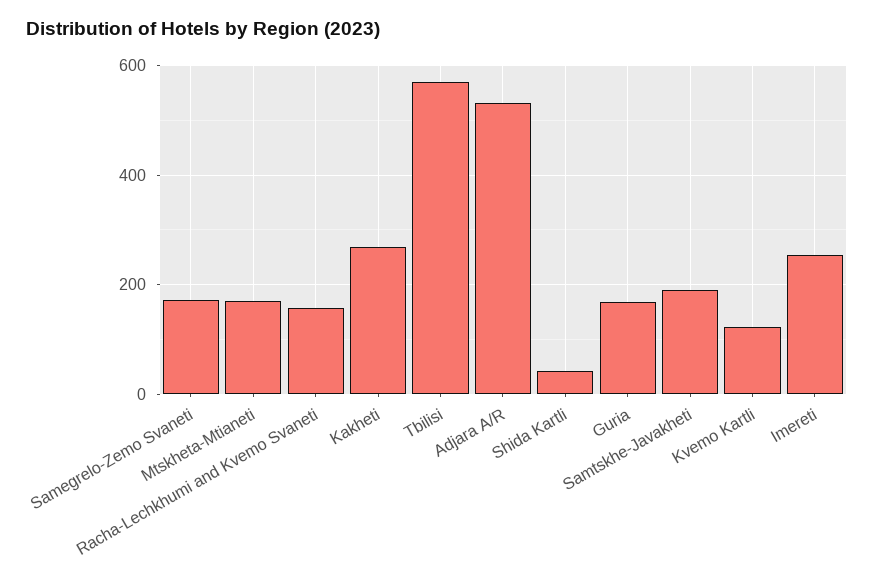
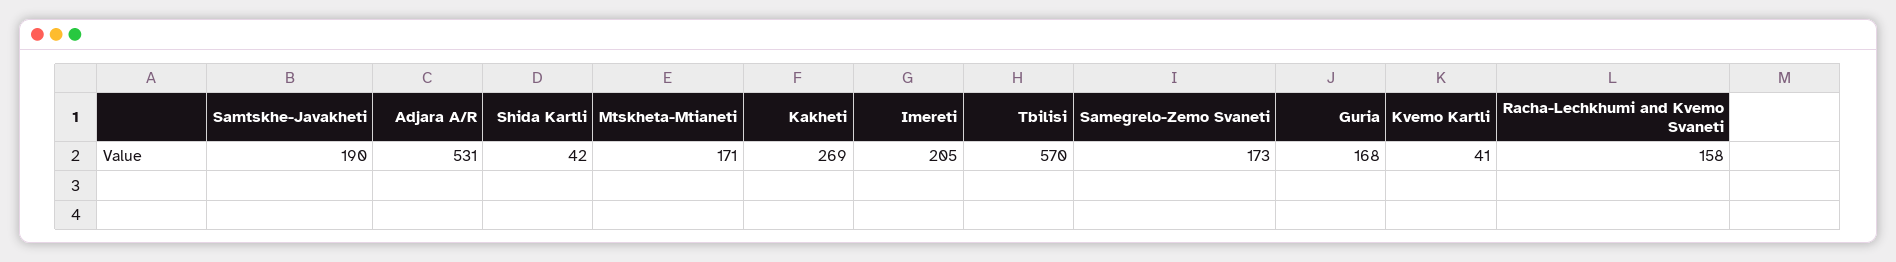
Kvemo Kartli: 120 -> 41
Imereti: 260 -> 205

